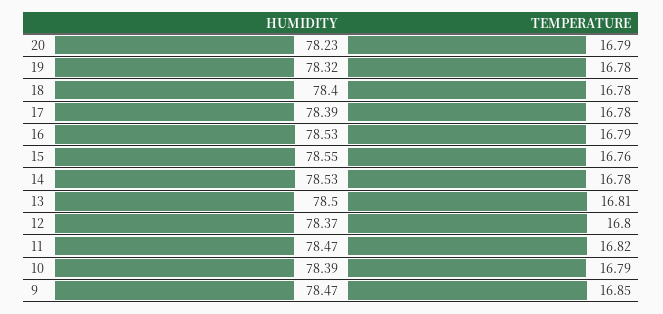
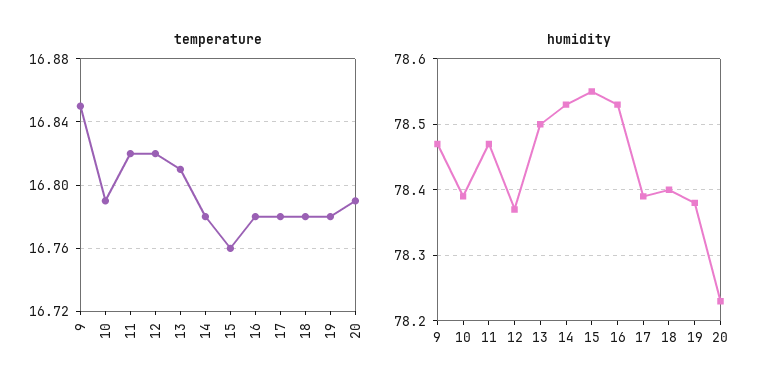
HUMIDITY, 19: 78.32 -> 78.38
TEMPERATURE, 16: 16.79 -> 16.78
TEMPERATURE, 12: 16.8 -> 16.82

